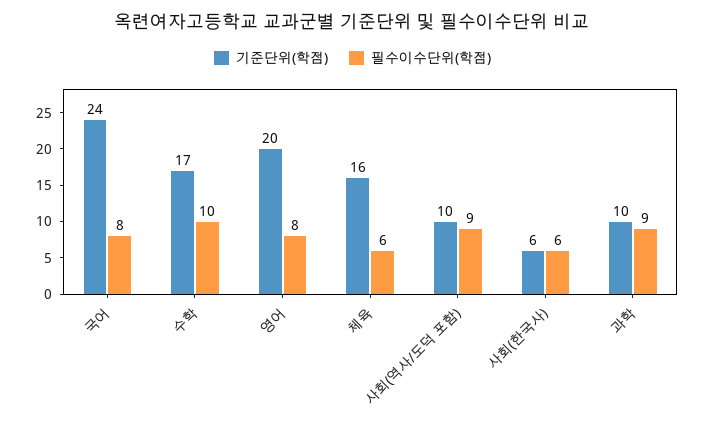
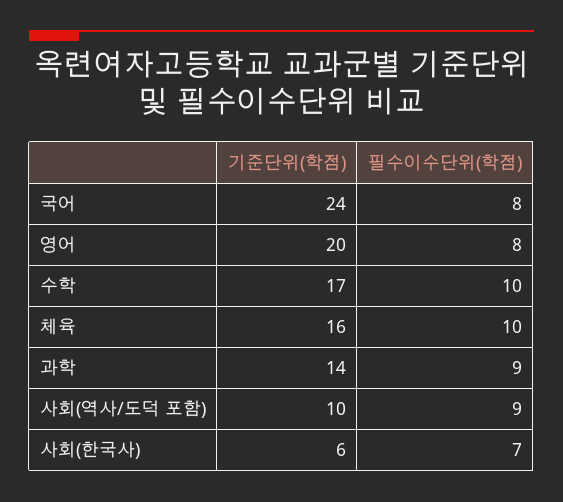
필수이수단위(학점), 체육: 6 -> 10
필수이수단위(학점), 사회(한국사): 6 -> 7
기준단위(학점), 과학: 10 -> 14

